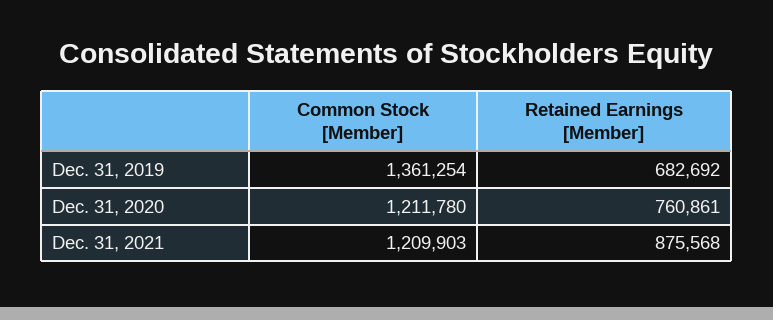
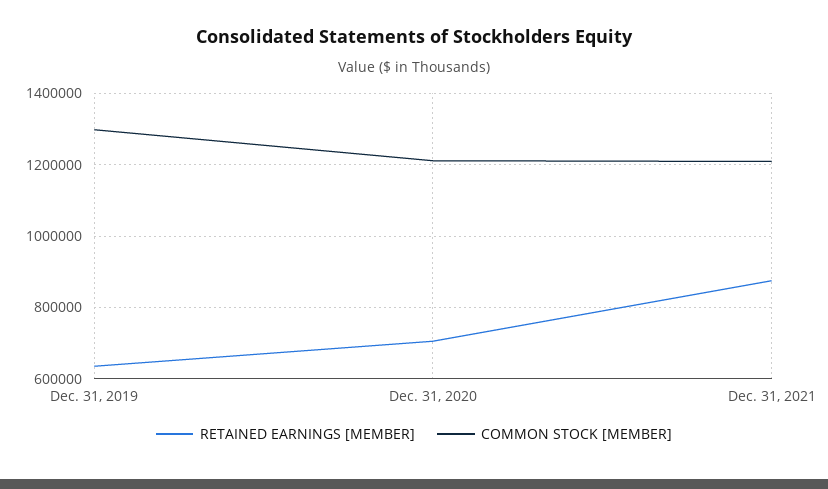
Common Stock [Member], Dec. 31, 2019: 1361254 -> 1300000
Retained Earnings [Member], Dec. 31, 2019: 682692 -> 640000
Retained Earnings [Member], Dec. 31, 2020: 760861 -> 700000

